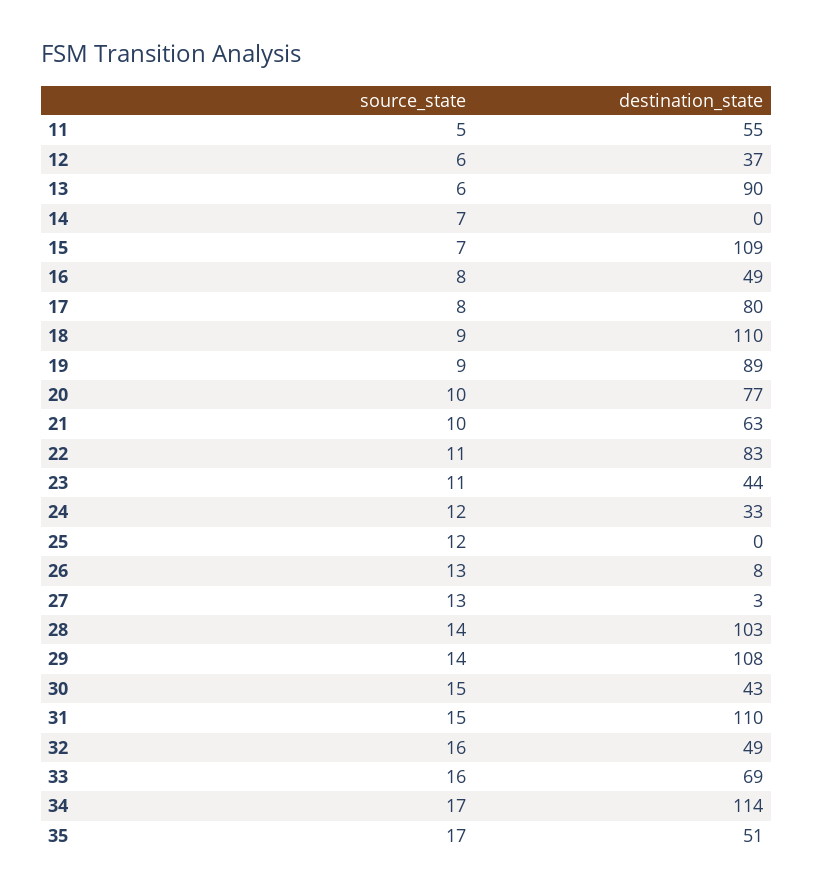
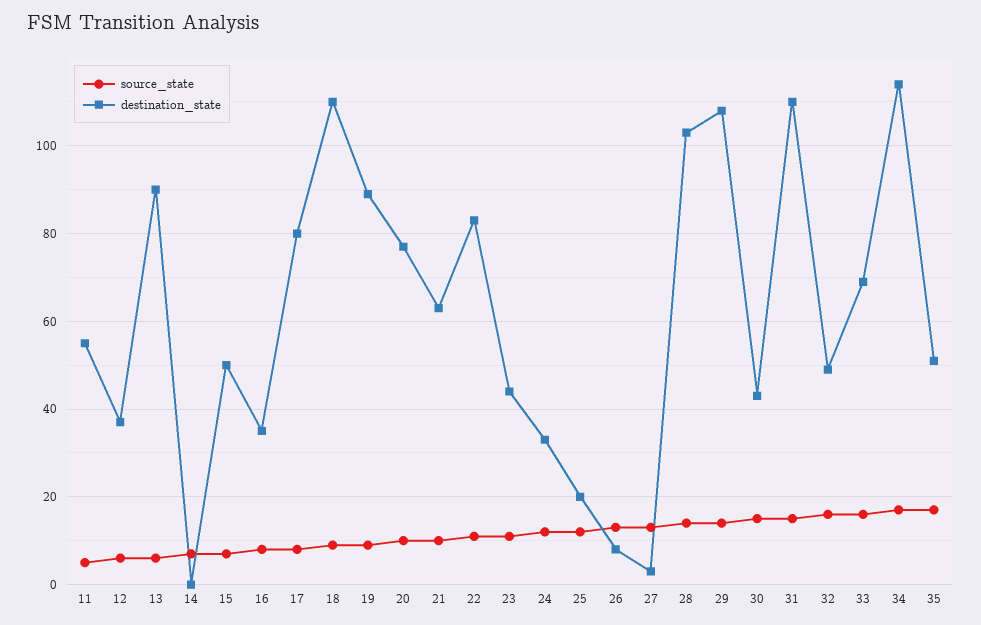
destination_state, 15: 109 -> 50
destination_state, 16: 49 -> 35
destination_state, 25: 0 -> 20

